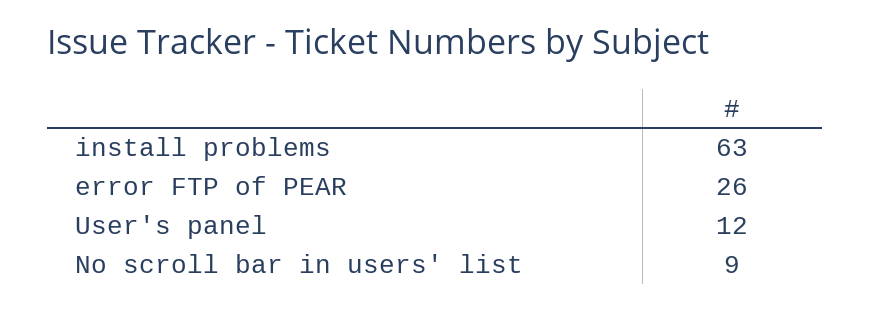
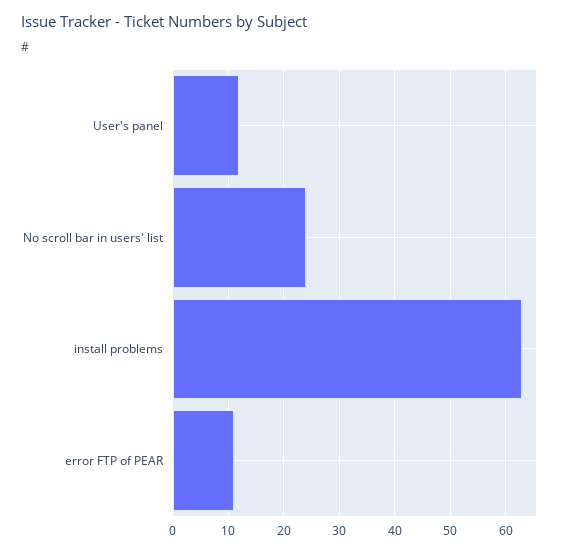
error FTP of PEAR: 26 -> 10
No scroll bar in users' list: 9 -> 25

